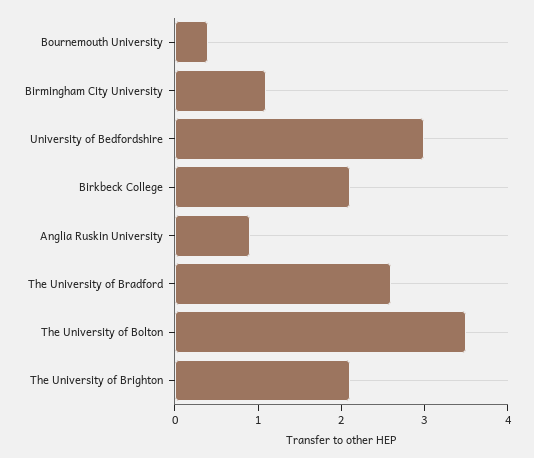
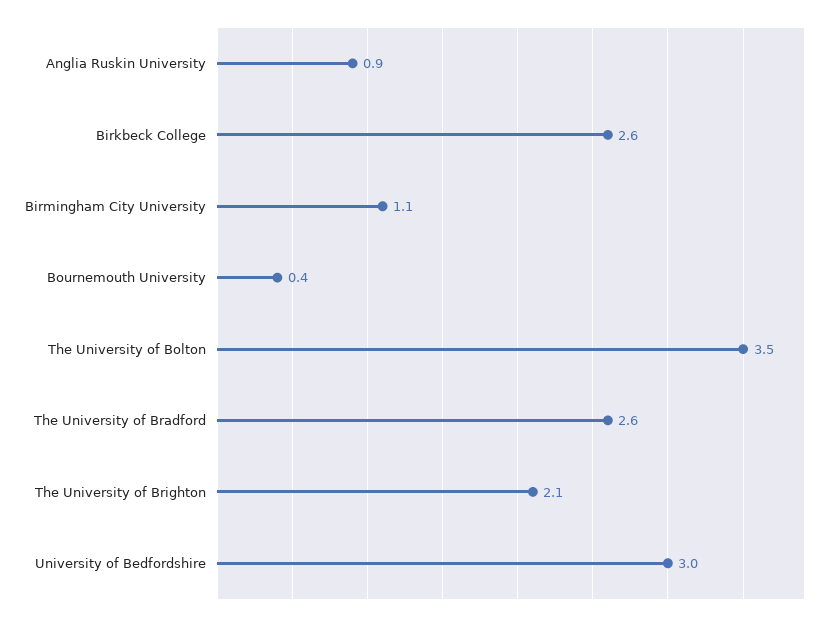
Birkbeck College: 2.1 -> 2.6

